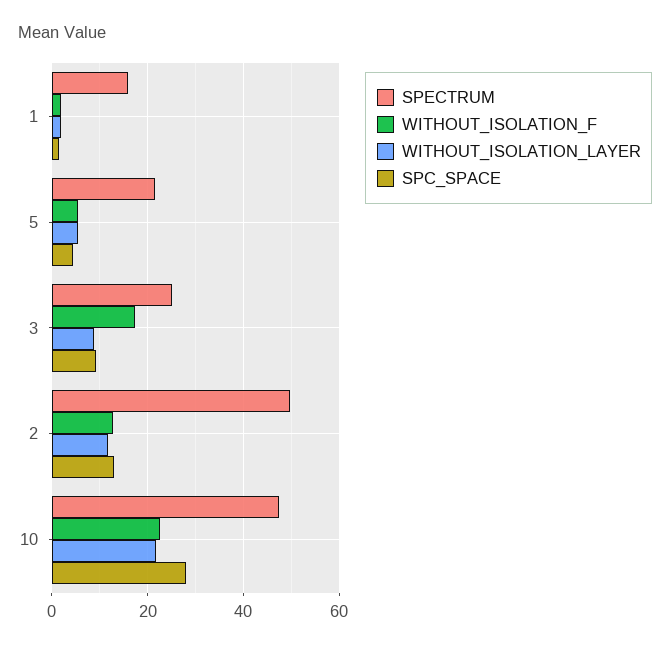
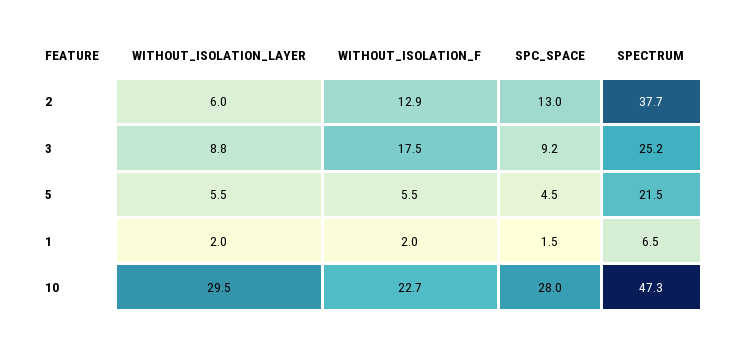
SPECTRUM, 1: 16 -> 6.5
SPECTRUM, 2: 50 -> 37.7
WITHOUT_ISOLATION_LAYER, 2: 12 -> 6
WITHOUT_ISOLATION_LAYER, 10: 22 -> 29.5

